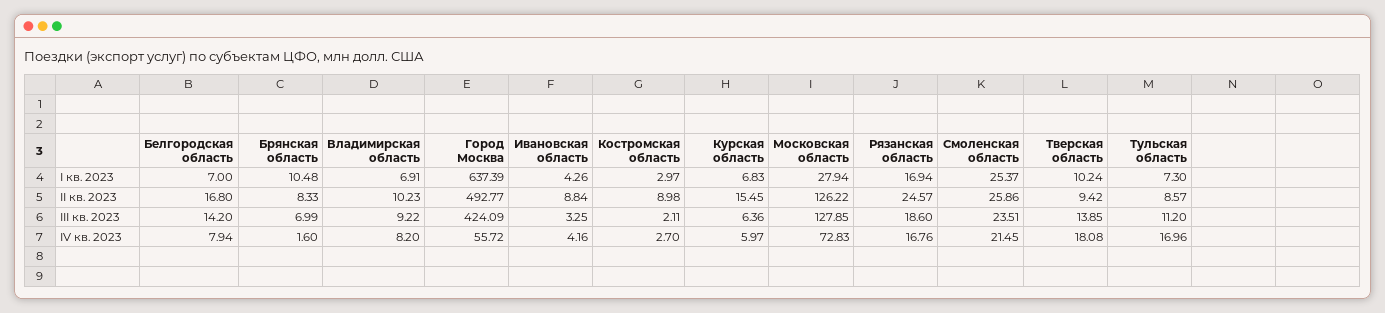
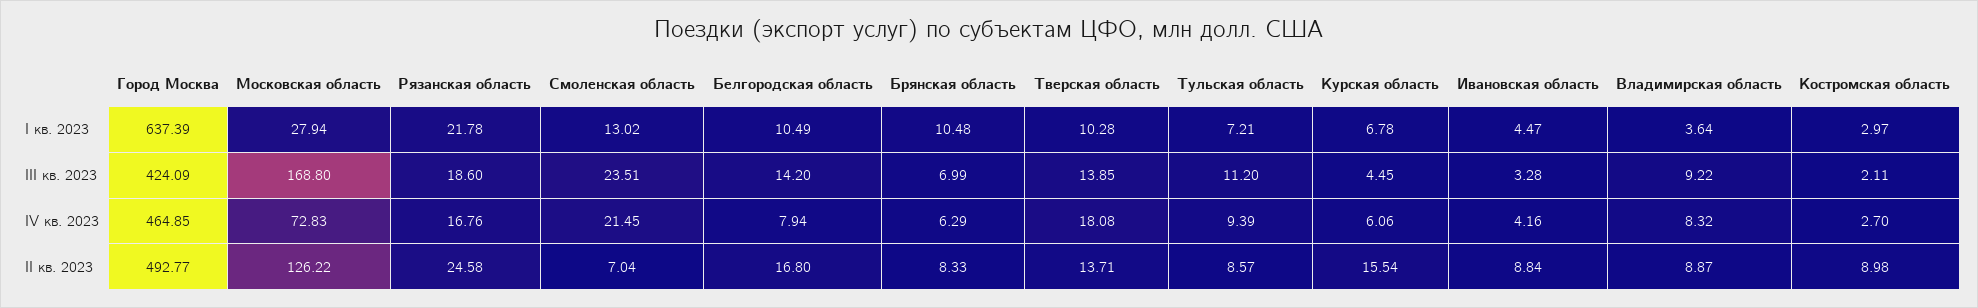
Белгородская область, I кв. 2023: 7 -> 10.49
Владимирская область, I кв. 2023: 6.91 -> 3.64
Ивановская область, I кв. 2023: 4.26 -> 4.47
Курская область, I кв. 2023: 6.83 -> 6.78
Рязанская область, I кв. 2023: 16.94 -> 21.78
Смоленская область, I кв. 2023: 25.37 -> 13.02
Тверская область, I кв. 2023: 10.24 -> 10.28
Тульская область, I кв. 2023: 7.3 -> 7.21
Владимирская область, II кв. 2023: 10.23 -> 8.87
Курская область, II кв. 2023: 15.45 -> 15.54
Рязанская область, II кв. 2023: 24.57 -> 24.58
Смоленская область, II кв. 2023: 25.86 -> 7.04
Тверская область, II кв. 2023: 9.42 -> 13.71
Ивановская область, III кв. 2023: 3.25 -> 3.28
Курская область, III кв. 2023: 6.36 -> 4.45
Московская область, III кв. 2023: 127.85 -> 168.8
Брянская область, IV кв. 2023: 1.6 -> 6.29
Владимирская область, IV кв. 2023: 8.2 -> 8.32
Город Москва, IV кв. 2023: 55.72 -> 464.85
Курская область, IV кв. 2023: 5.97 -> 6.06
Тульская область, IV кв. 2023: 16.96 -> 9.39

